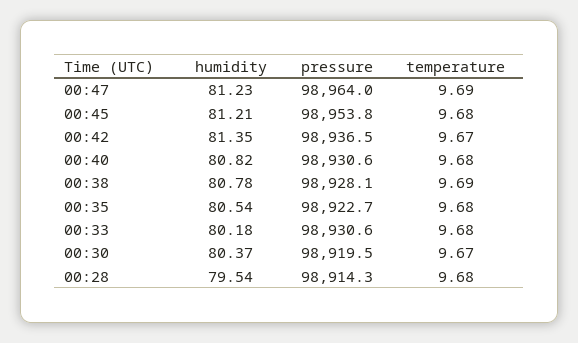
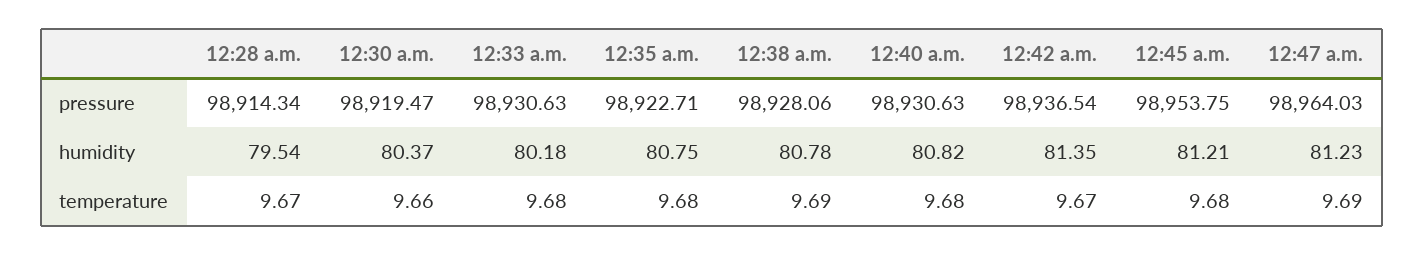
humidity, 00:35: 80.54 -> 80.75
temperature, 00:30: 9.67 -> 9.66
temperature, 00:28: 9.68 -> 9.67

